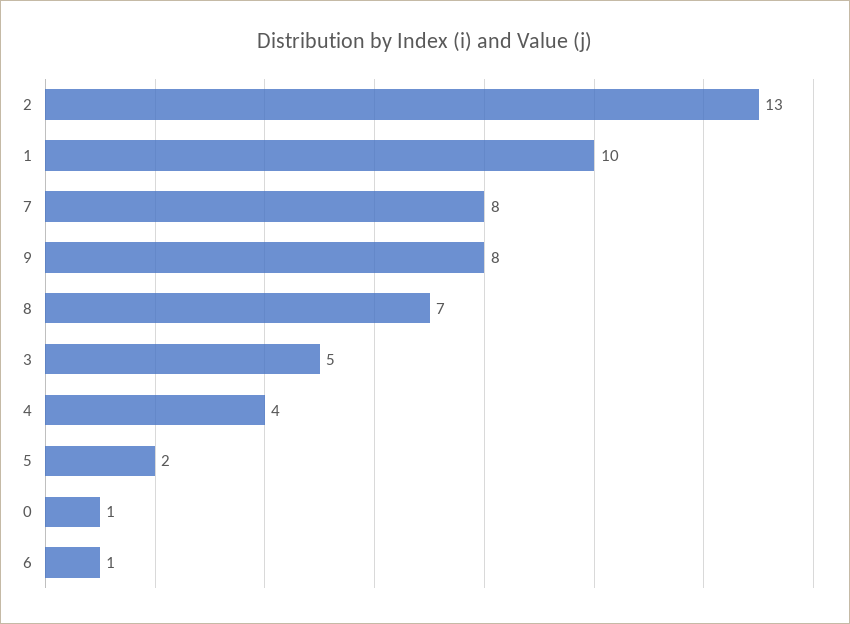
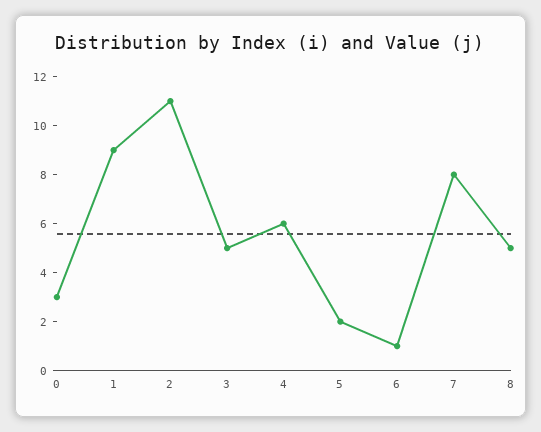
2: 13 -> 11
1: 10 -> 9
9: 8 -> none
8: 7 -> 5
4: 4 -> 6
0: 1 -> 3

